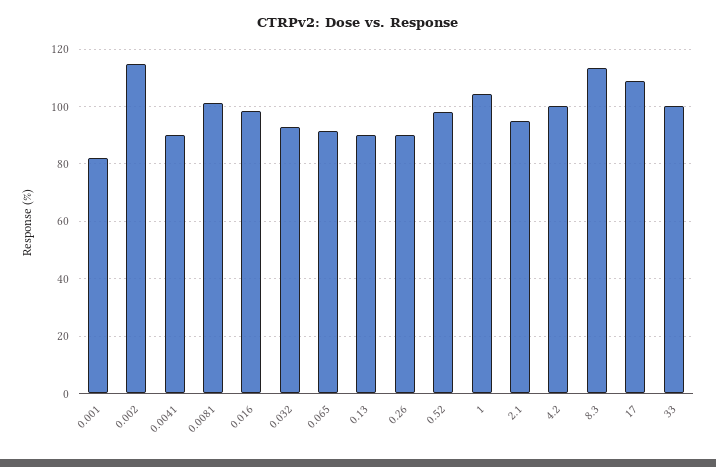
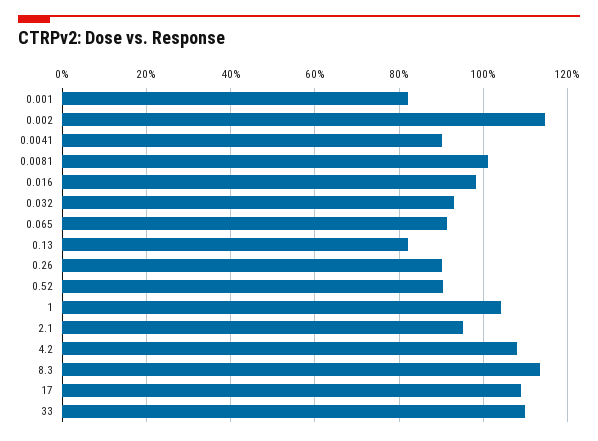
0.13: 90 -> 82
0.52: 97.5 -> 90
4.2: 100 -> 108
33: 100 -> 110

